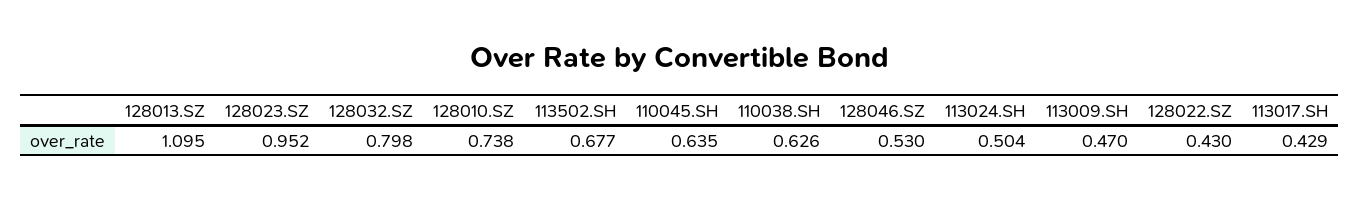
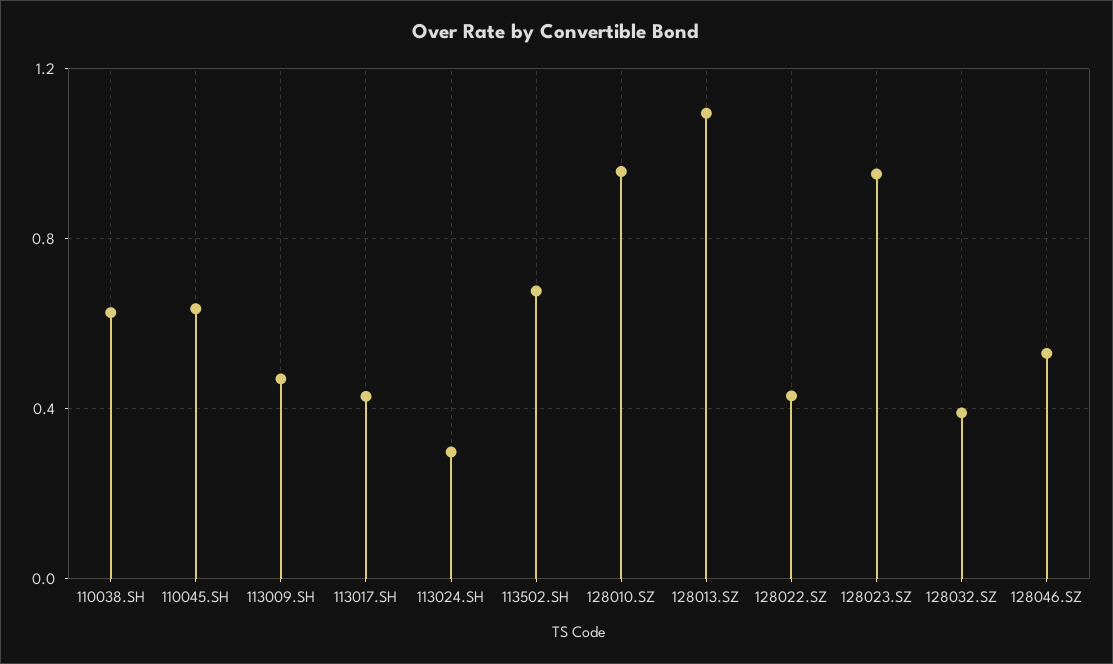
128032.SZ: 0.798 -> 0.4
128010.SZ: 0.738 -> 0.95
113024.SH: 0.504 -> 0.3

